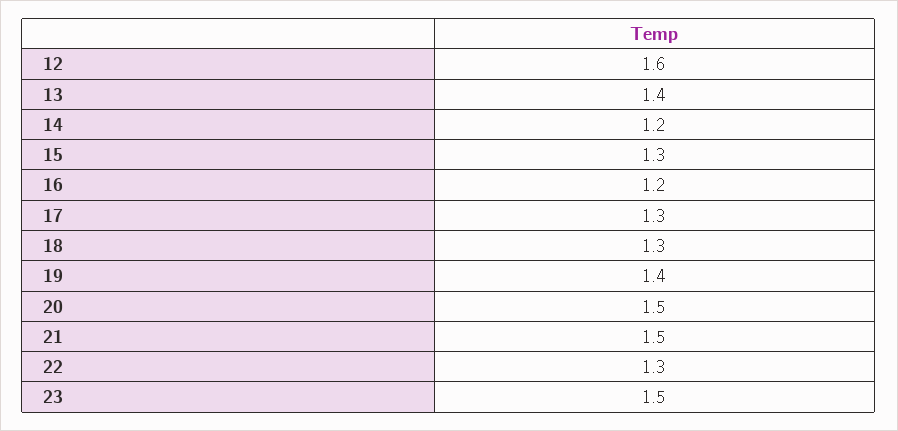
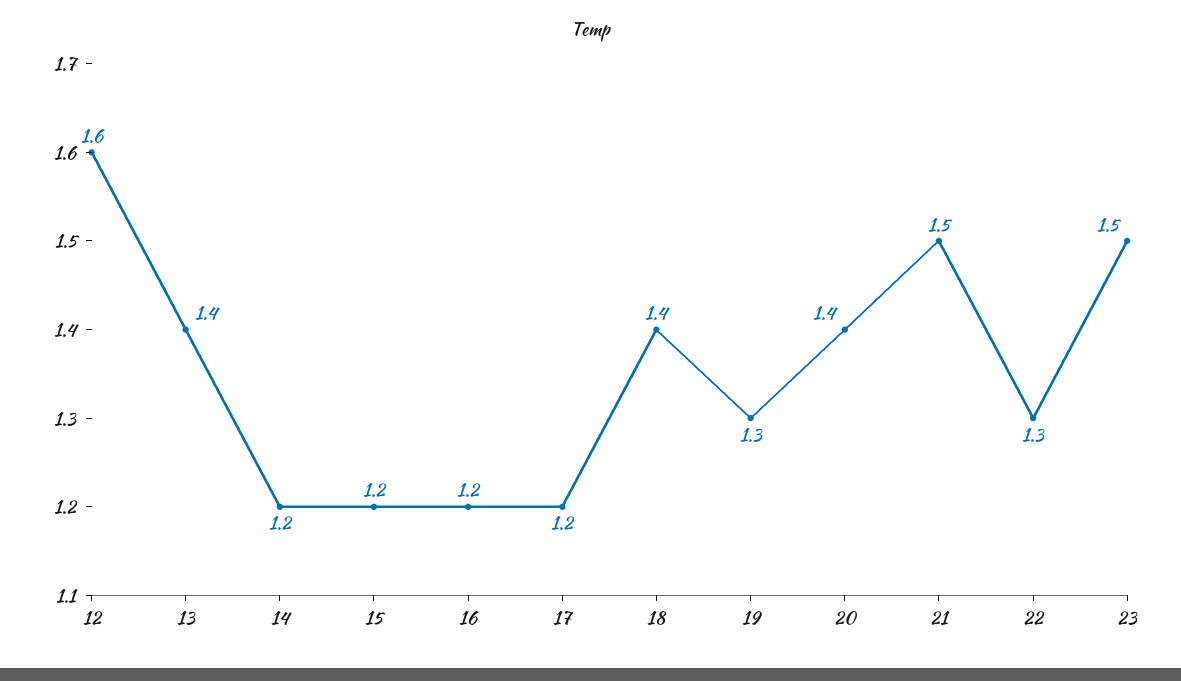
15: 1.3 -> 1.2
17: 1.3 -> 1.2
18: 1.3 -> 1.4
19: 1.4 -> 1.3
20: 1.5 -> 1.4

